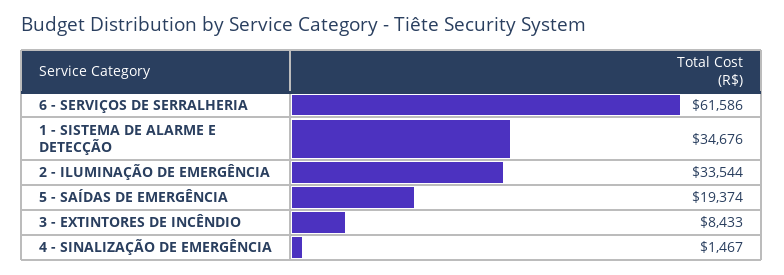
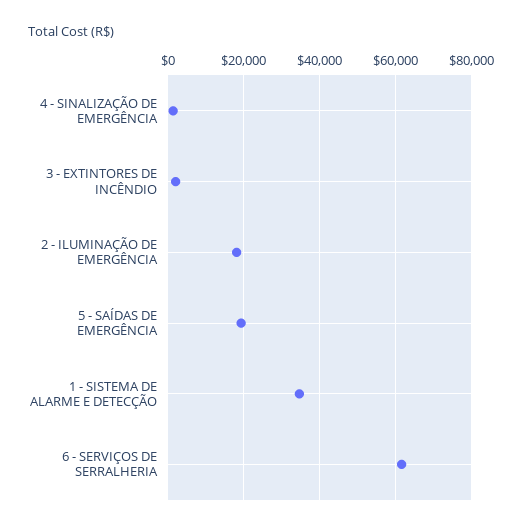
2 - ILUMINAÇÃO DE EMERGÊNCIA: 33544 -> 18000
3 - EXTINTORES DE INCÊNDIO: 8433 -> 2000

